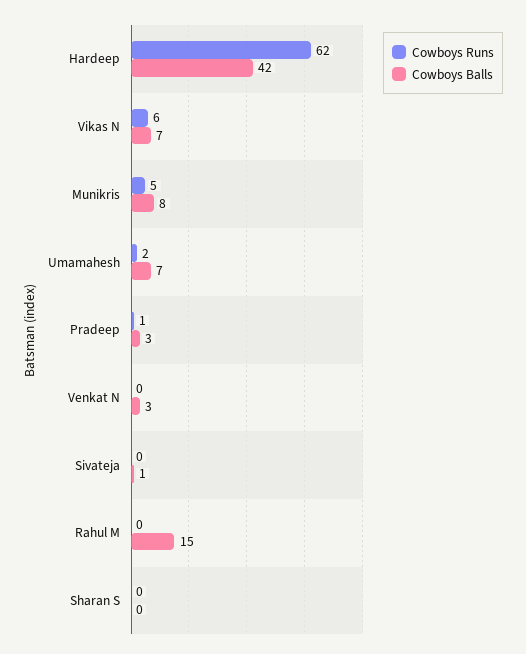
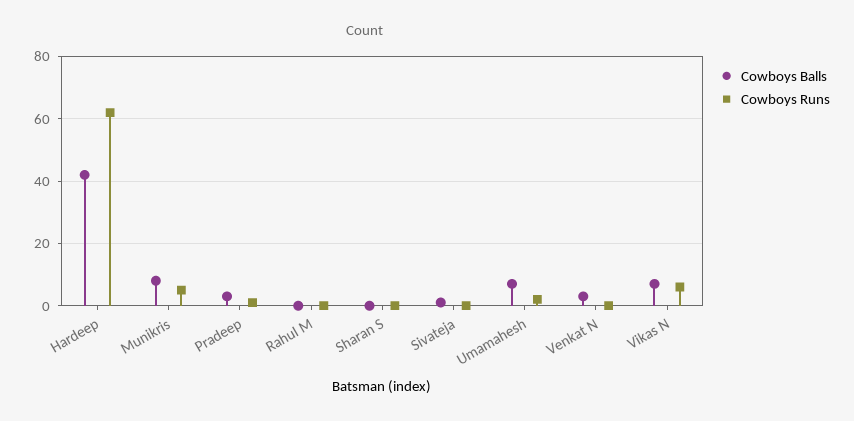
Cowboys Balls, Rahul M: 15 -> 0

